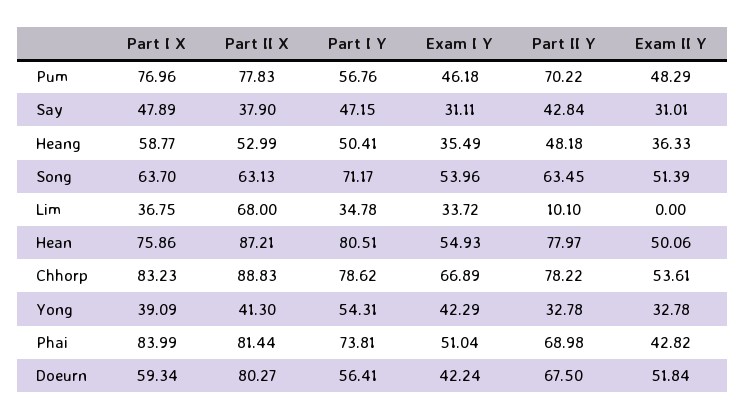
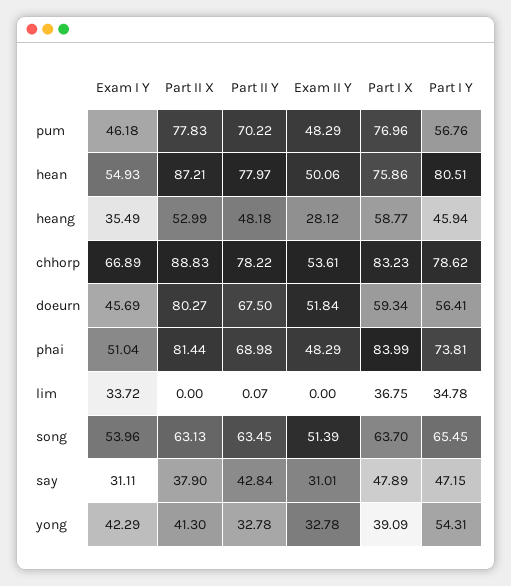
Part I Y, Heang: 50.41 -> 45.94
Exam II Y, Heang: 36.33 -> 28.12
Part I Y, Song: 71.17 -> 65.45
Part II X, Lim: 68 -> 0
Part II Y, Lim: 10.1 -> 0.07
Exam II Y, Phai: 42.82 -> 48.29
Exam I Y, Doeurn: 42.24 -> 45.69

